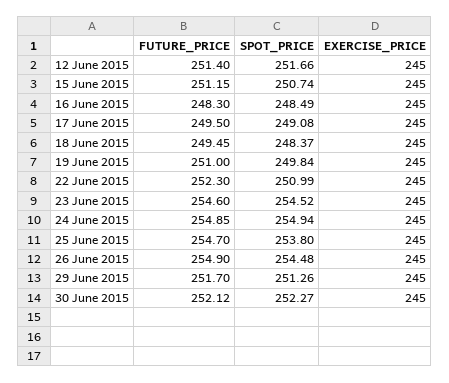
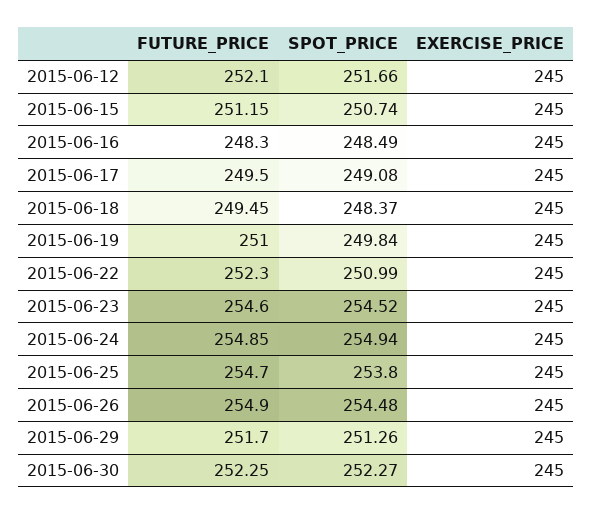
FUTURE_PRICE, 12 June 2015: 251.4 -> 252.1
FUTURE_PRICE, 30 June 2015: 252.12 -> 252.25

